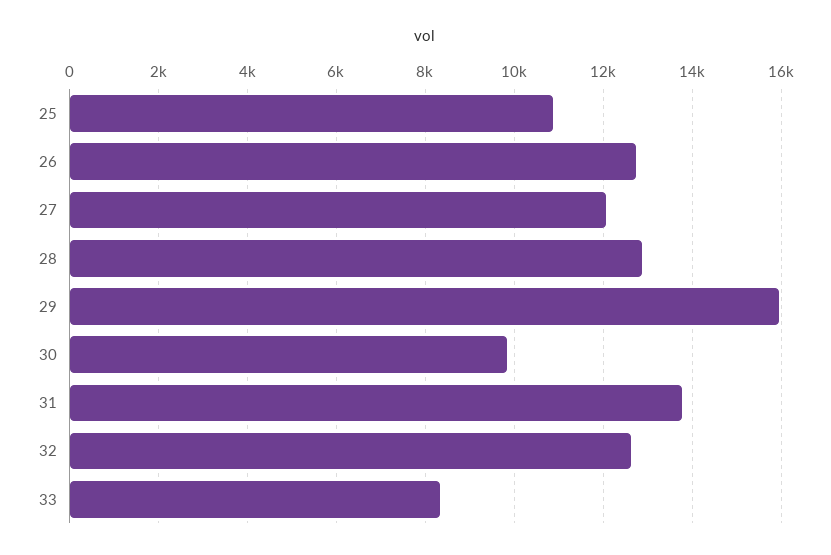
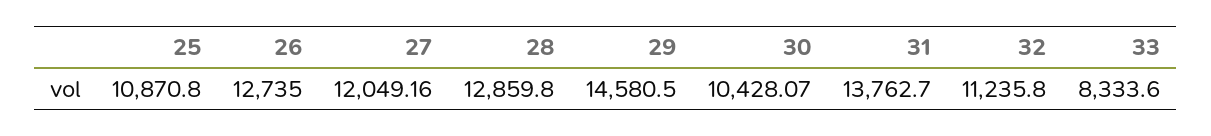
29: 16000 -> 14580.5
30: 9800 -> 10428.07
32: 12600 -> 11235.8

